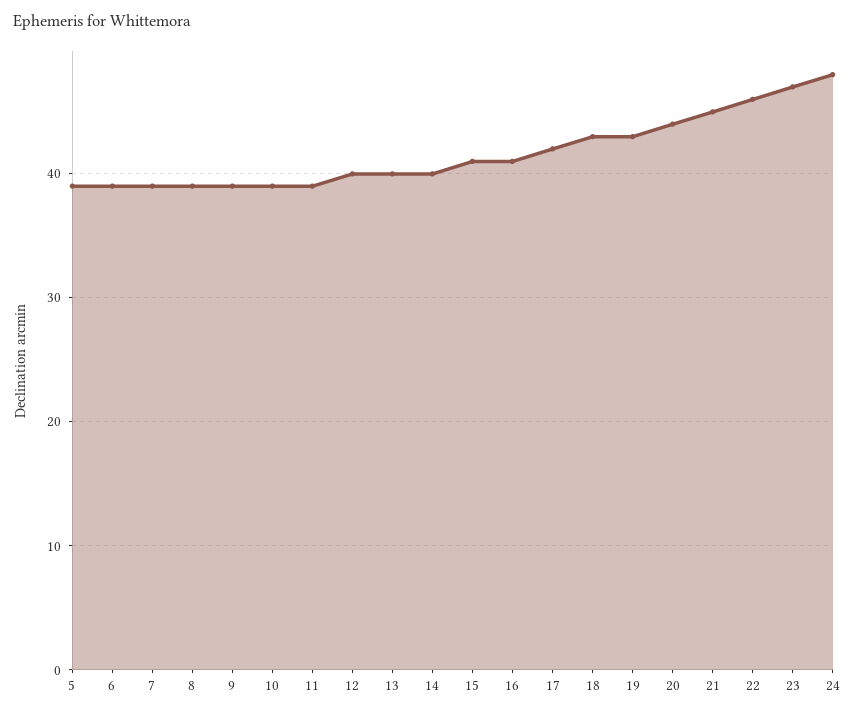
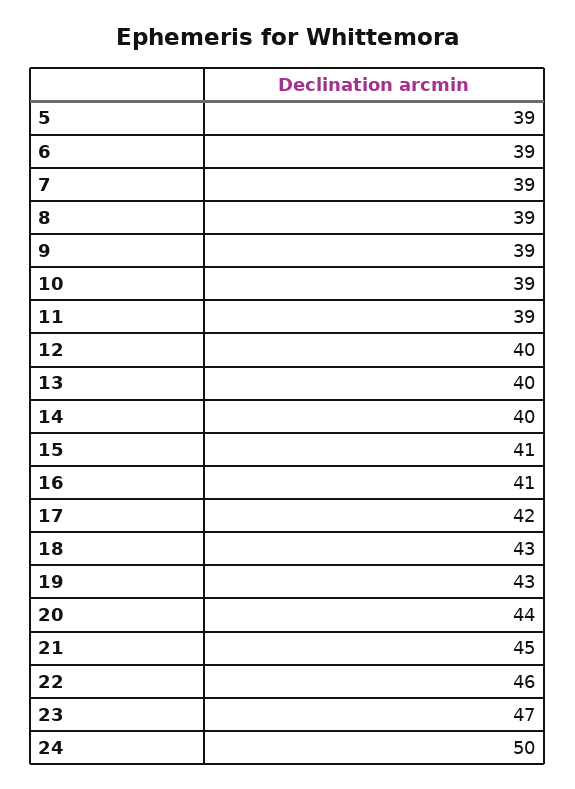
24: 48 -> 50

